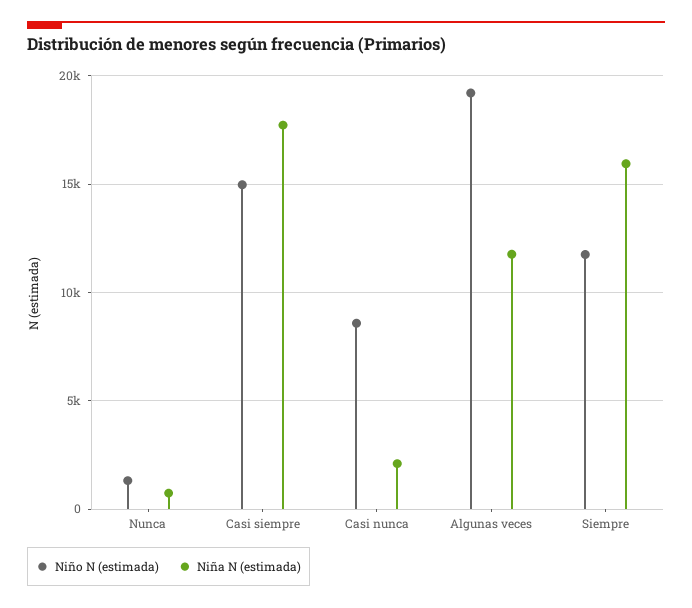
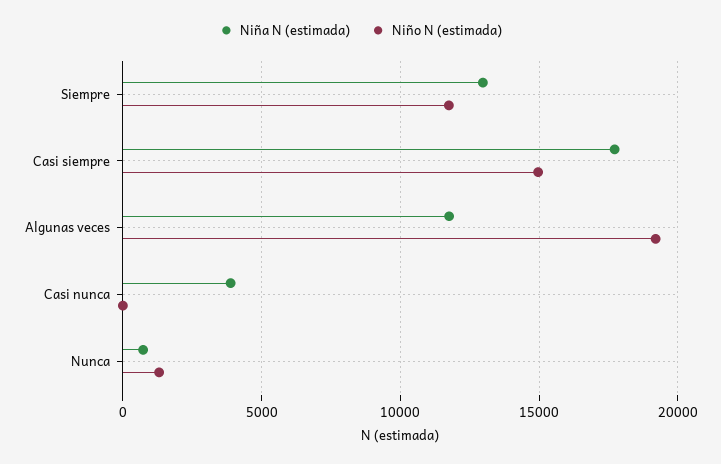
Niño N (estimada), Casi nunca: 8500 -> 0
Niña N (estimada), Casi nunca: 2000 -> 4000
Niña N (estimada), Siempre: 16000 -> 13000

